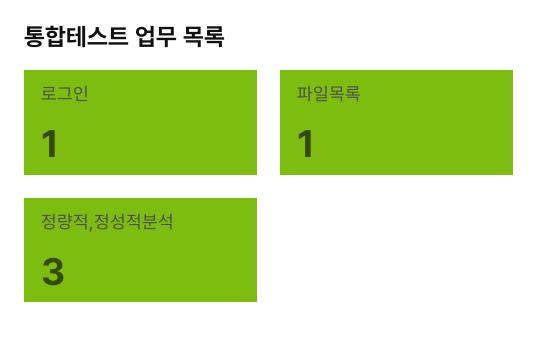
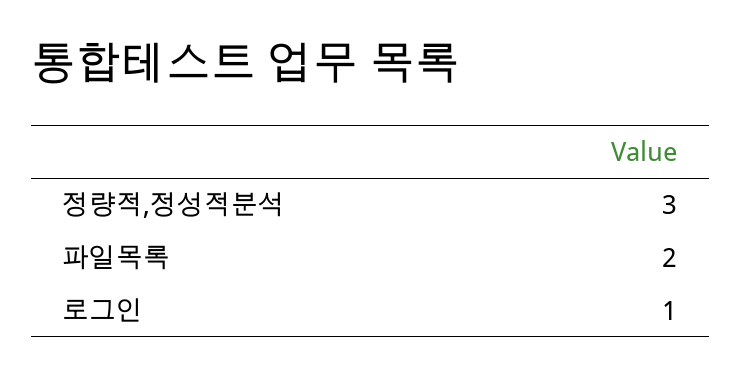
파일목록: 1 -> 2

